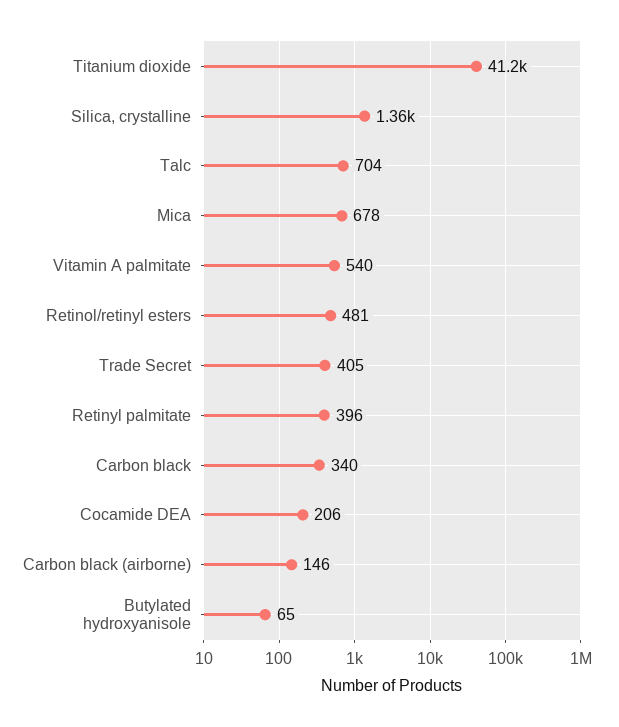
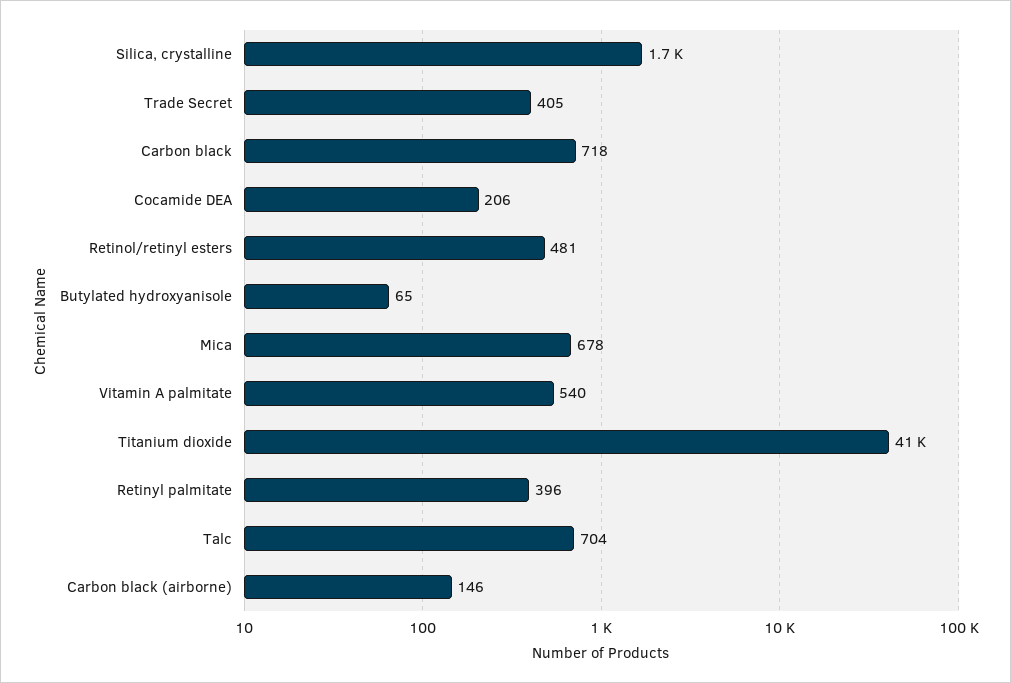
Silica, crystalline: 1360 -> 1700
Carbon black: 340 -> 718

